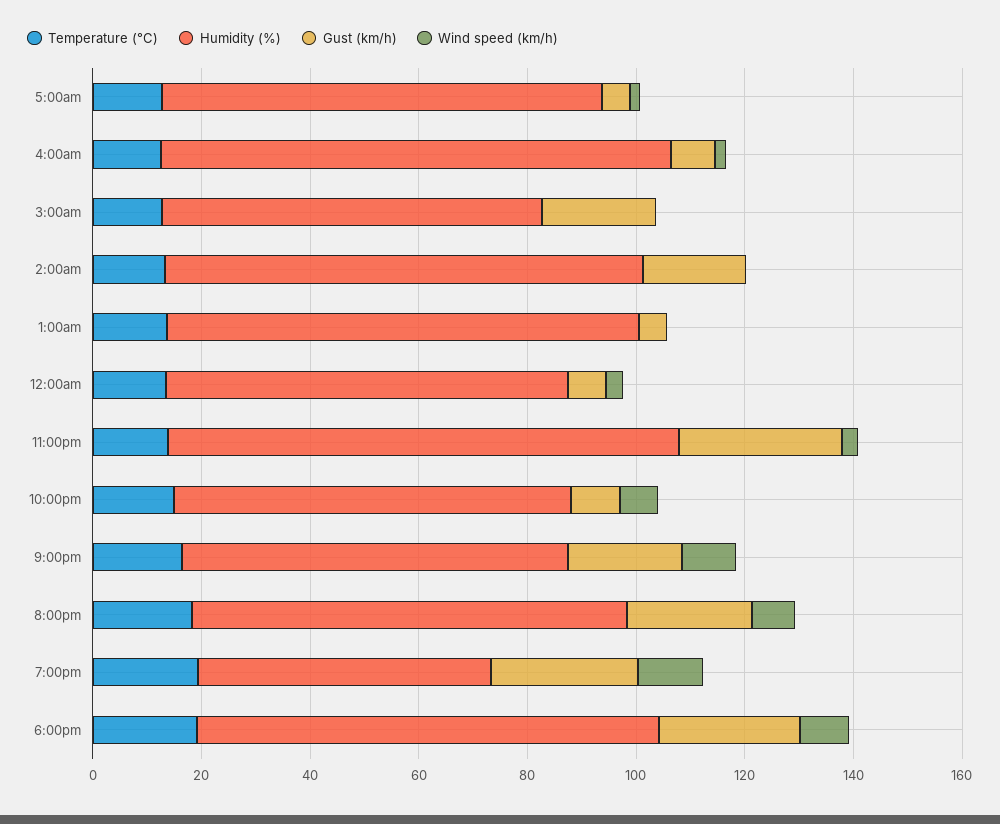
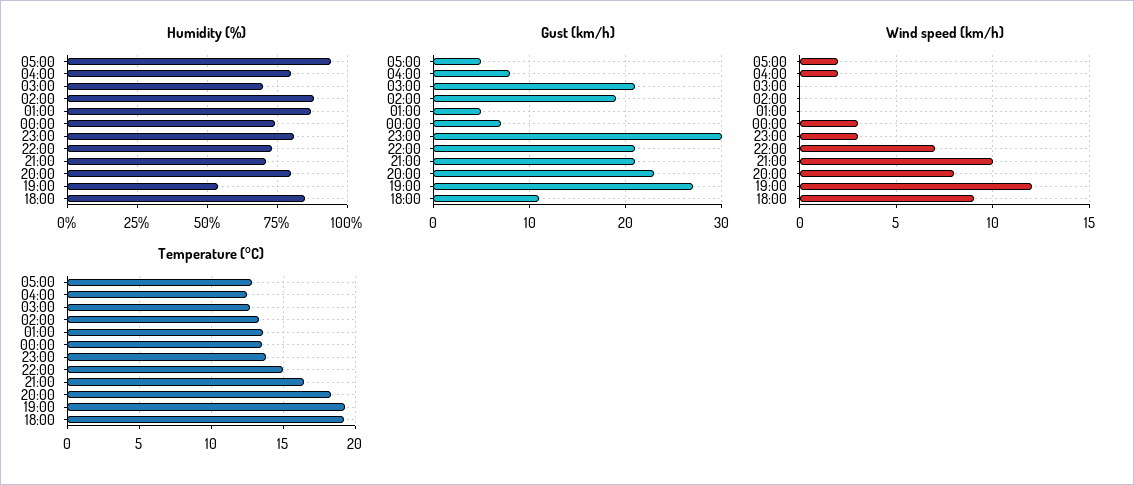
Humidity (%), 5:00am: 80 -> 95
Humidity (%), 4:00am: 95 -> 80
Humidity (%), 11:00pm: 95 -> 80
Gust (km/h), 10:00pm: 10 -> 21
Gust (km/h), 6:00pm: 25 -> 11

